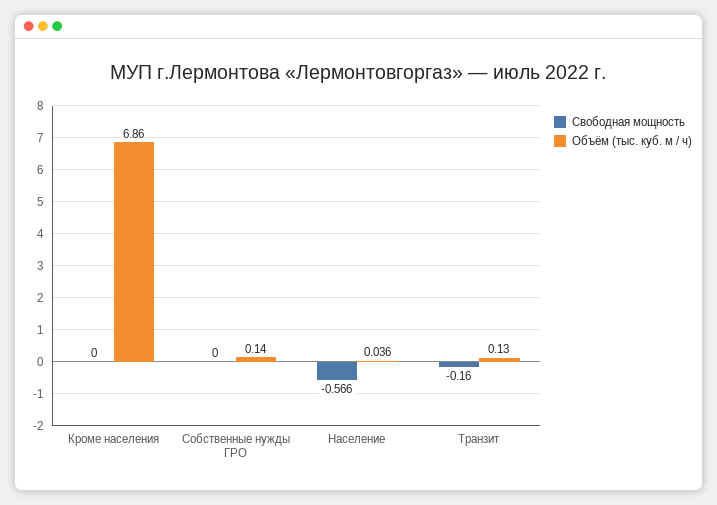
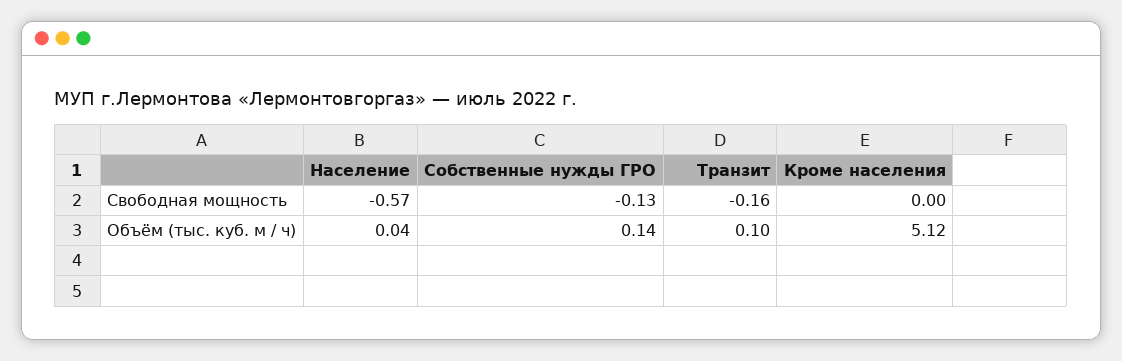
Объём (тыс. куб. м / ч), Кроме населения: 6.86 -> 5.12
Свободная мощность, Собственные нужды ГРО: 0 -> -0.13
Объём (тыс. куб. м / ч), Транзит: 0.13 -> 0.1

